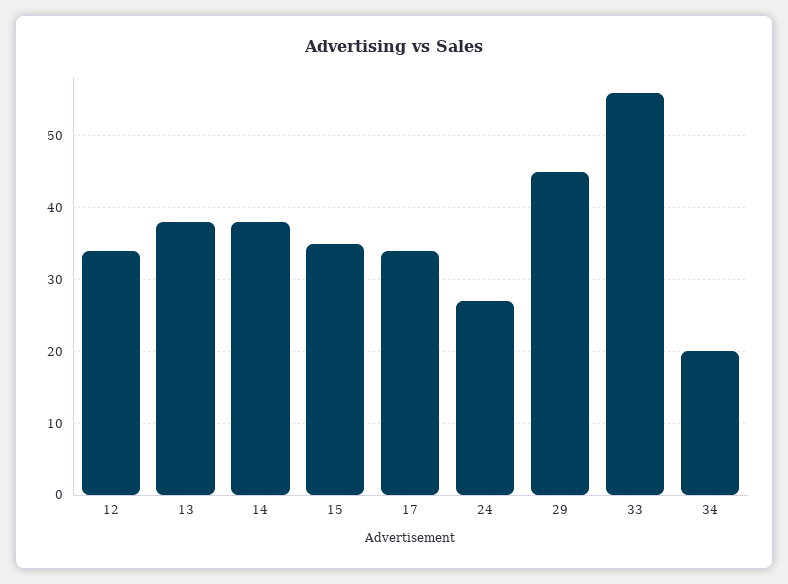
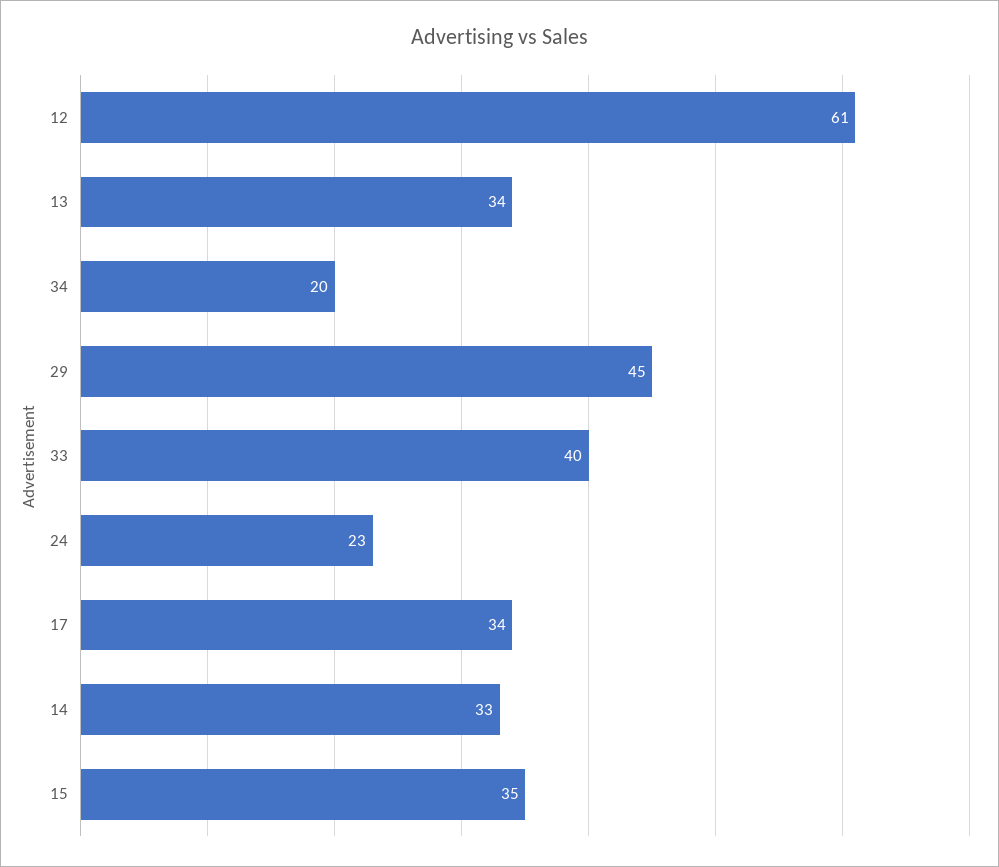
12: 34 -> 61
13: 38 -> 34
14: 38 -> 33
24: 27 -> 23
33: 56 -> 40

